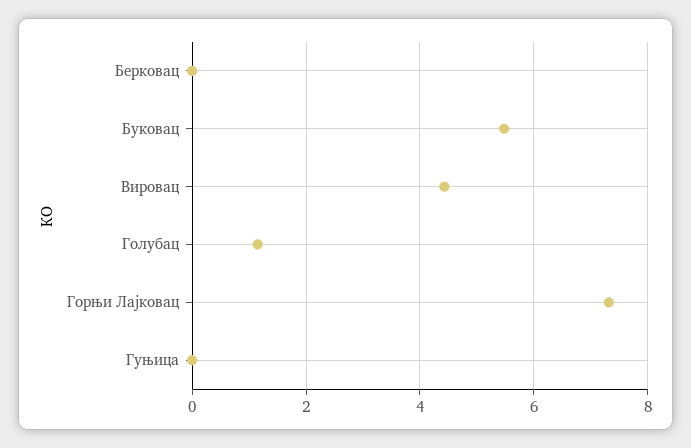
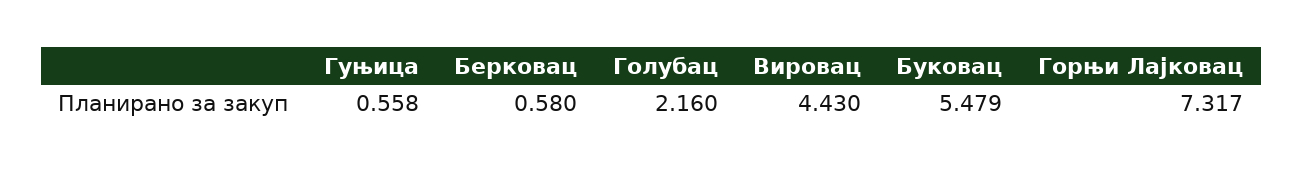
Берковац: 0 -> 0.58
Голубац: 1.2 -> 2.16
Гуњица: 0 -> 0.558

